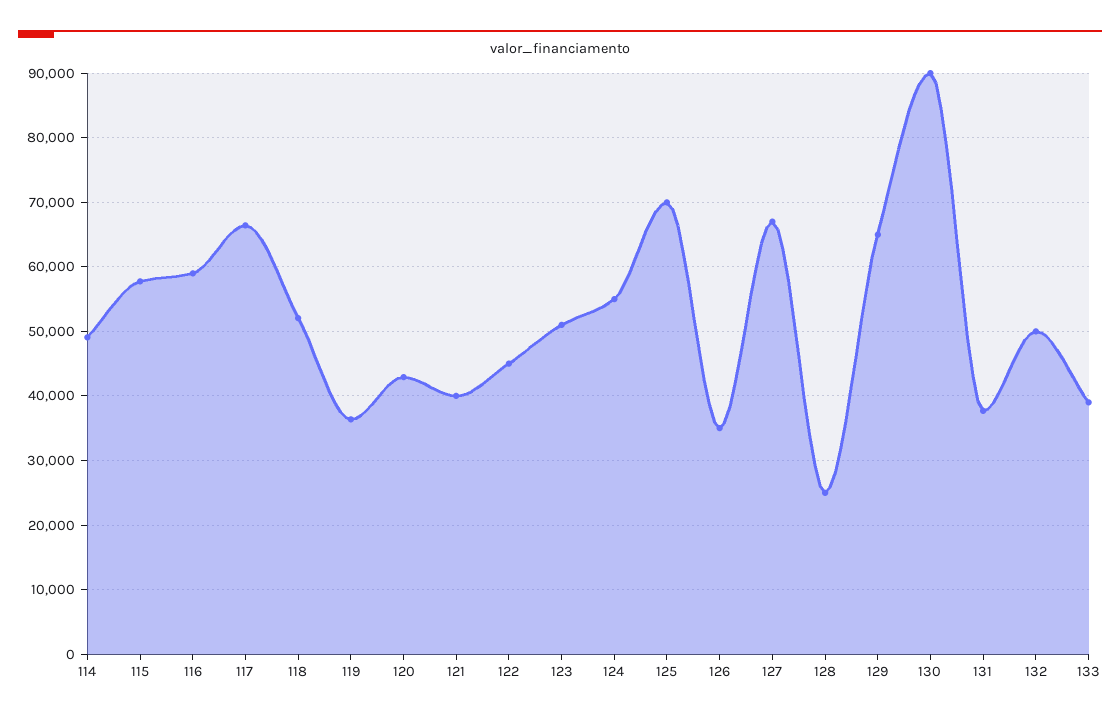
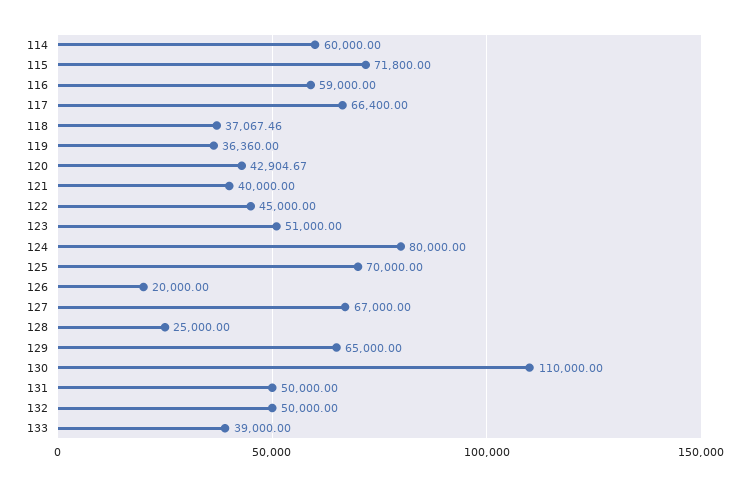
114: 49000 -> 60000
115: 58000 -> 71800
118: 52000 -> 37067.46
124: 55000 -> 80000
126: 35000 -> 20000
130: 90000 -> 110000
131: 38000 -> 50000

